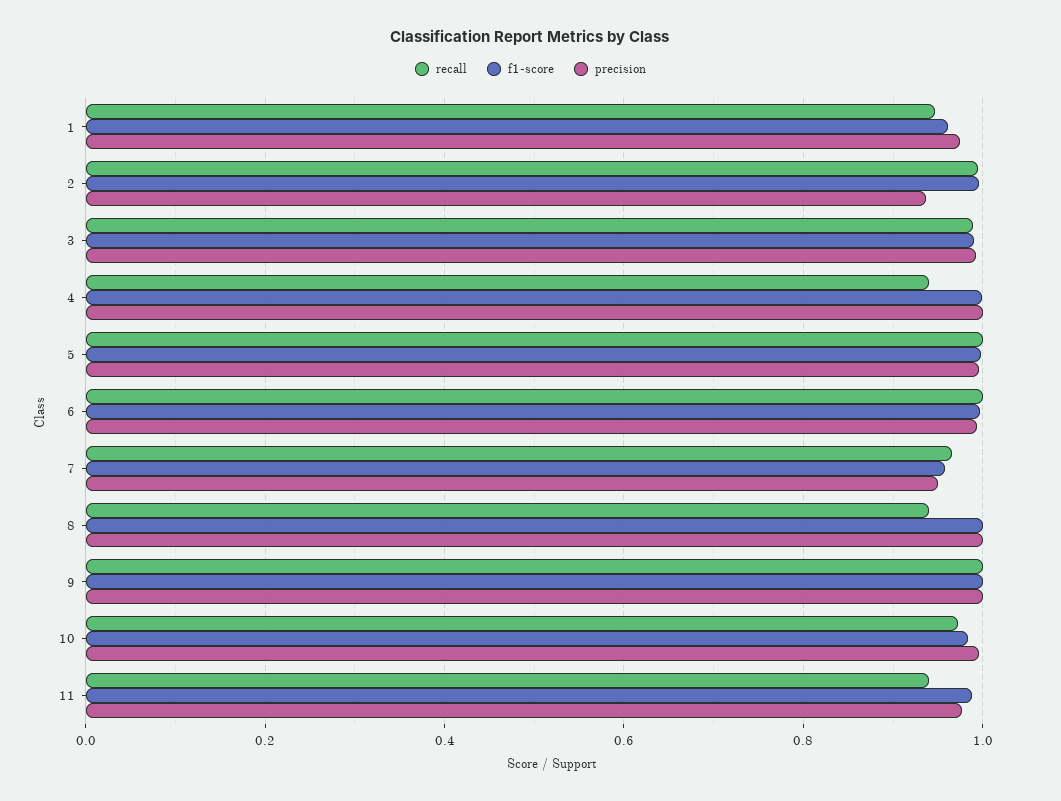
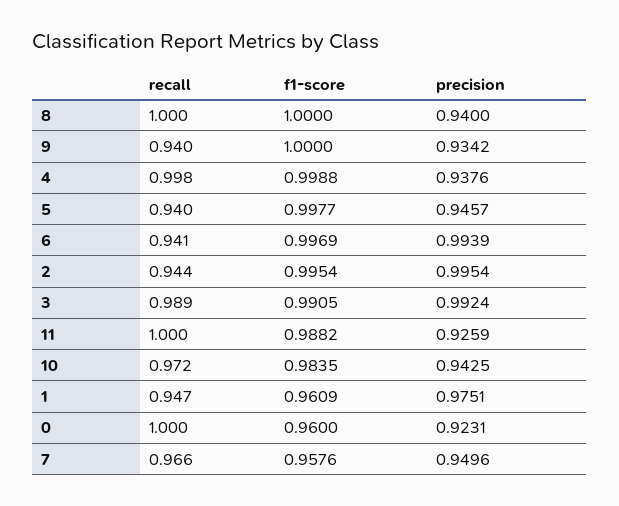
recall, 2: 1 -> 0.944
precision, 2: 0.94 -> 0.9954
recall, 4: 0.94 -> 0.998
precision, 4: 1 -> 0.9376
recall, 5: 1 -> 0.94
precision, 5: 1 -> 0.9457
recall, 6: 1 -> 0.941
recall, 8: 0.94 -> 1
precision, 8: 1 -> 0.94
recall, 9: 1 -> 0.94
precision, 9: 1 -> 0.9342
precision, 10: 1 -> 0.9425
recall, 11: 0.94 -> 1
precision, 11: 0.98 -> 0.9259
recall, 0: none -> 1
f1-score, 0: none -> 0.96
precision, 0: none -> 0.9231

